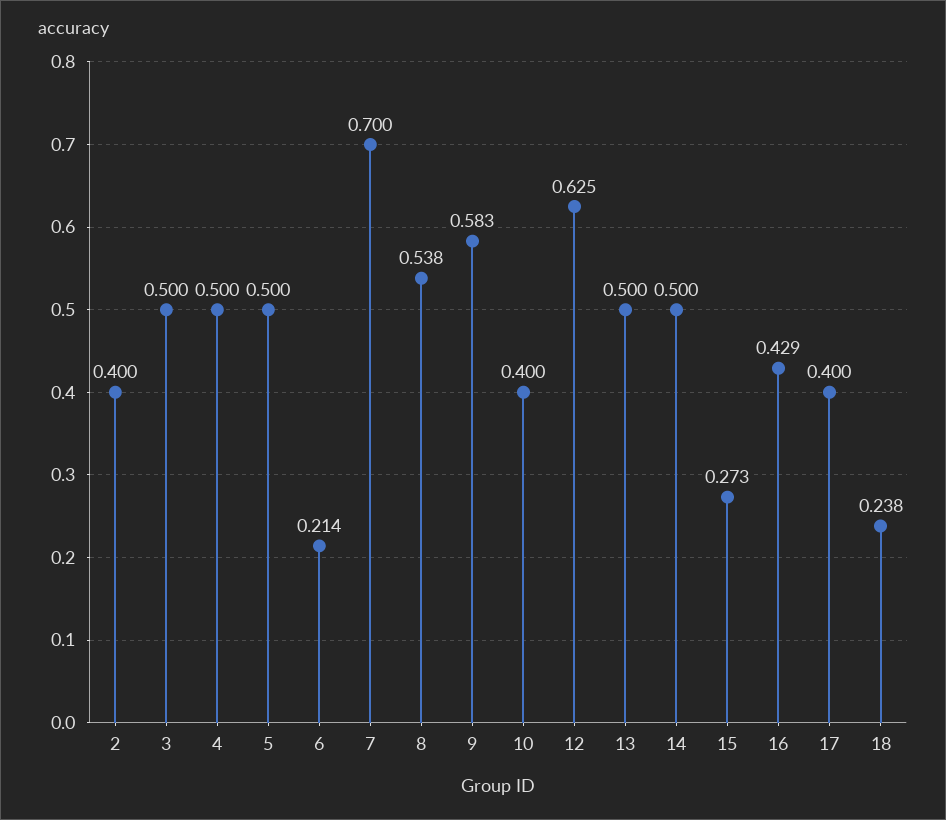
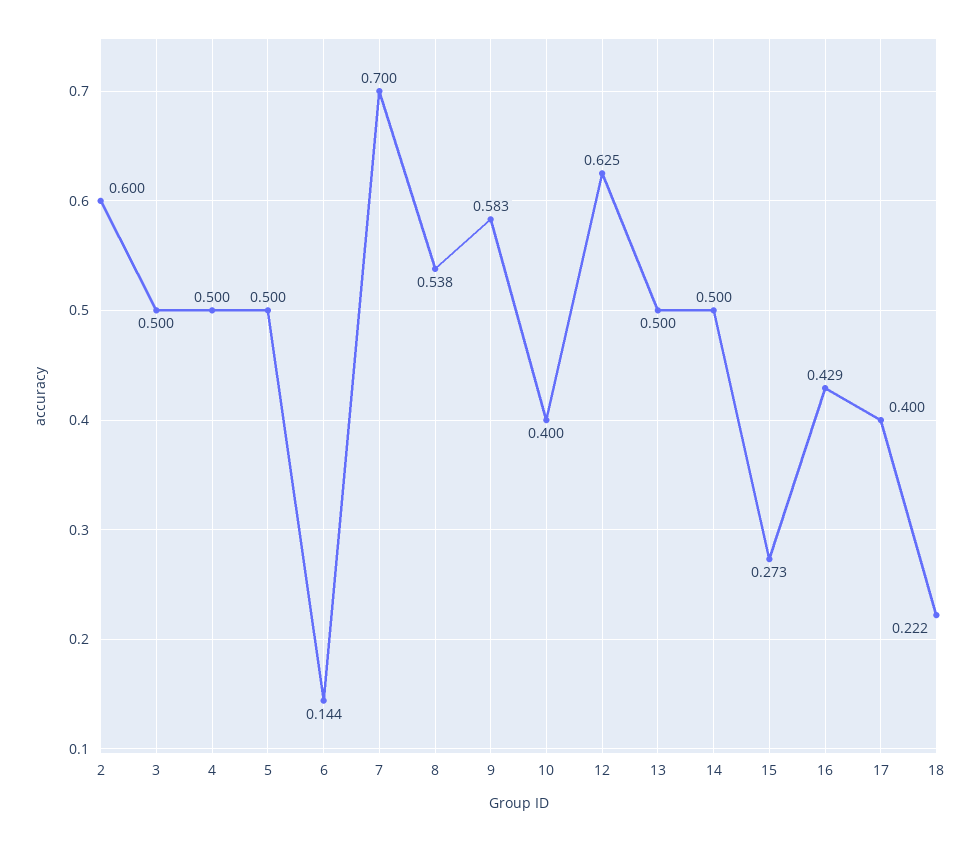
2: 0.4 -> 0.6
6: 0.214 -> 0.144
18: 0.238 -> 0.222

